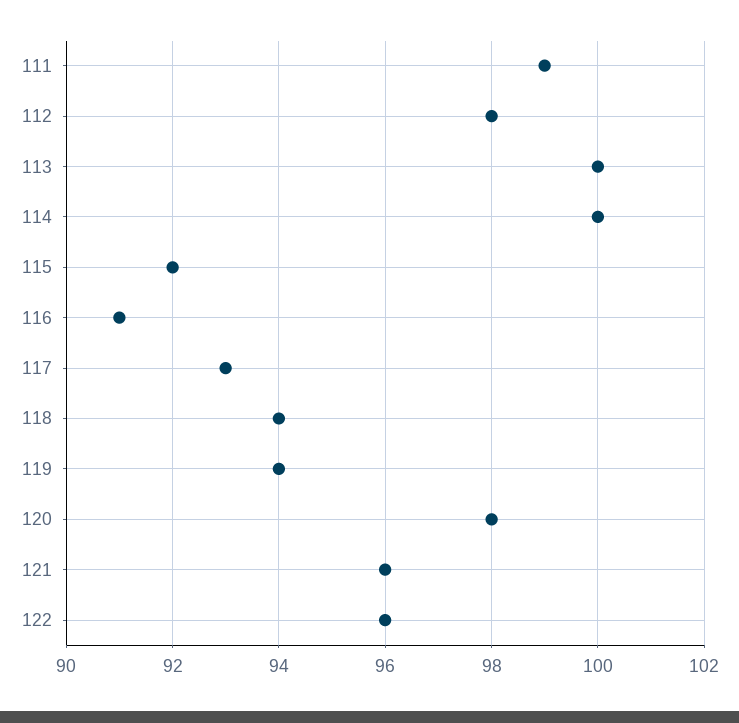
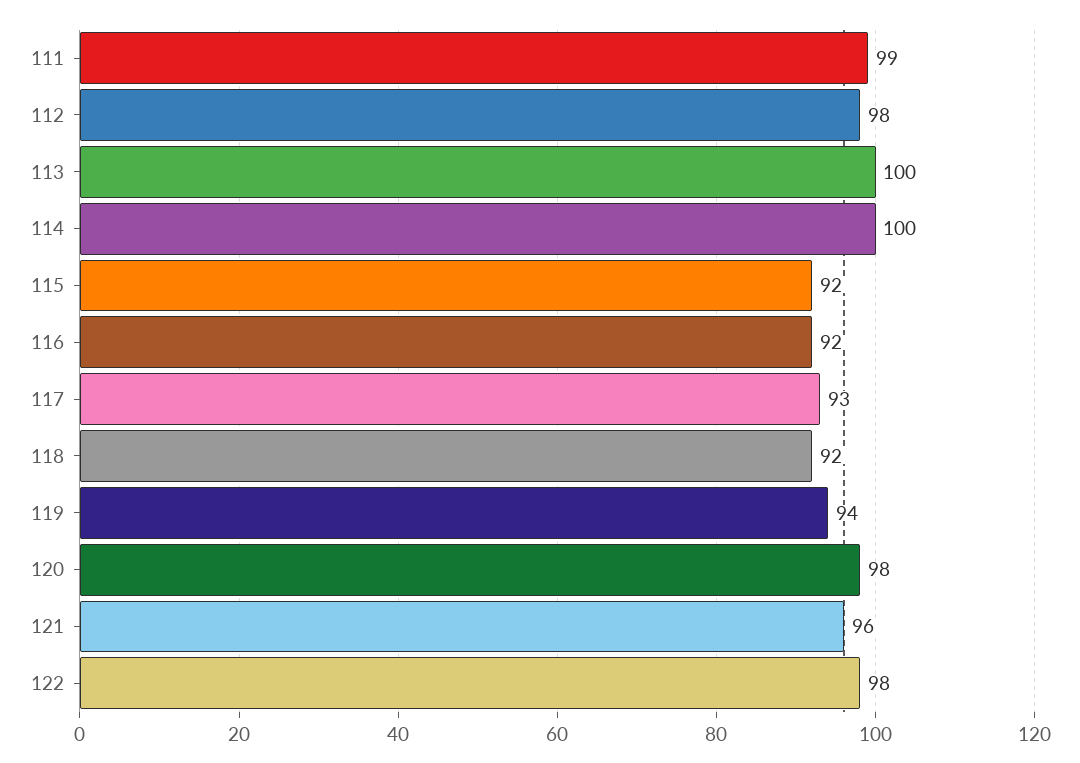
116: 91 -> 92
118: 94 -> 92
122: 96 -> 98

